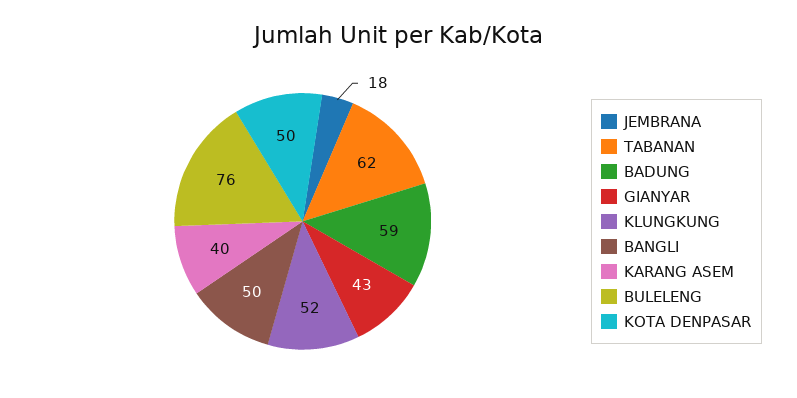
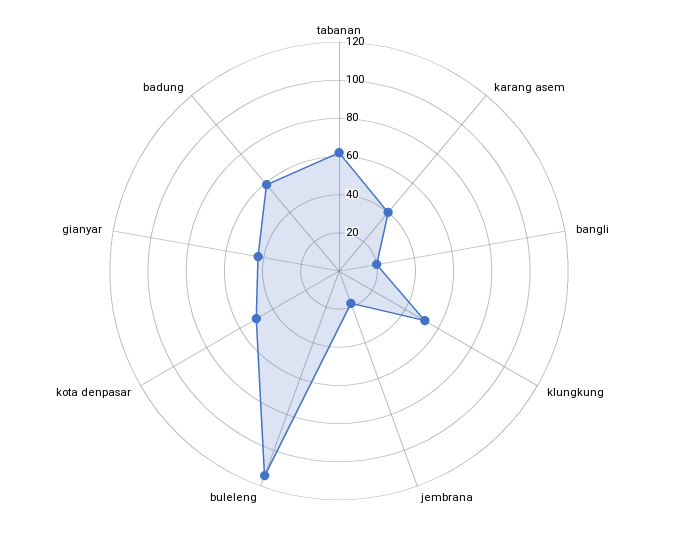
BANGLI: 50 -> 20
BULELENG: 76 -> 115

